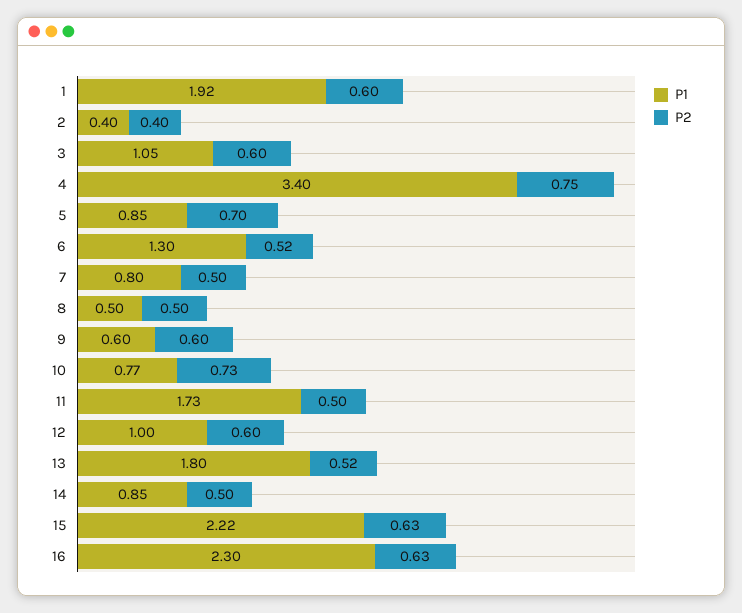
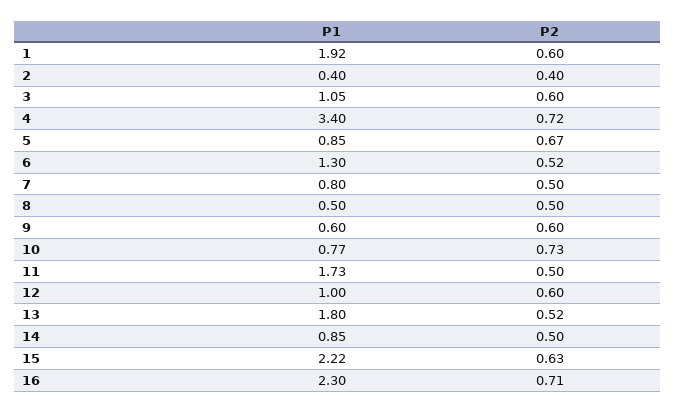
P2, 4: 0.75 -> 0.72
P2, 5: 0.7 -> 0.67
P2, 16: 0.63 -> 0.71

